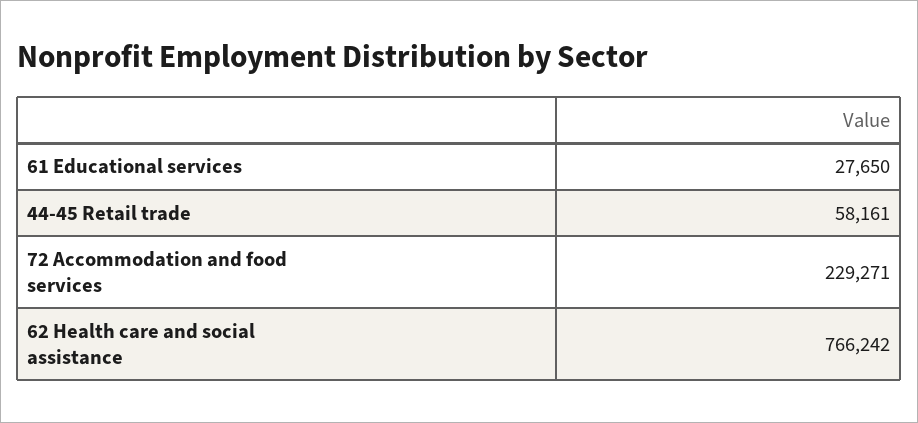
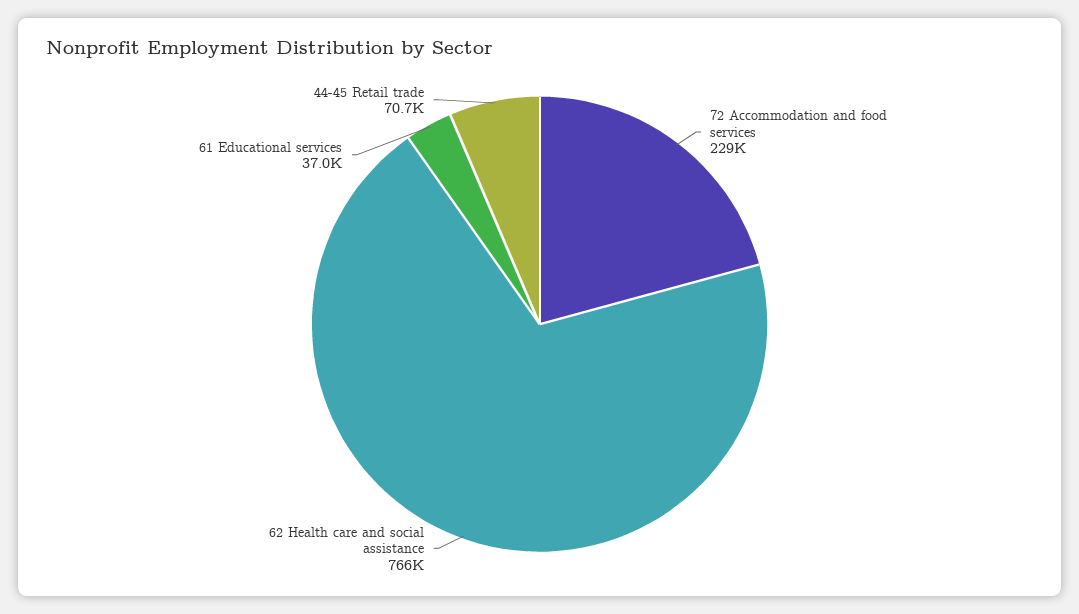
61 Educational services: 27650 -> 37000
44-45 Retail trade: 58161 -> 70700

